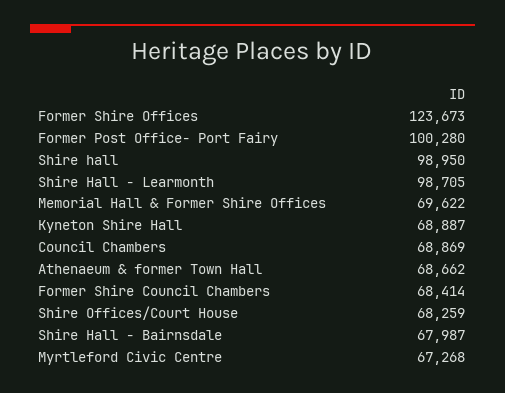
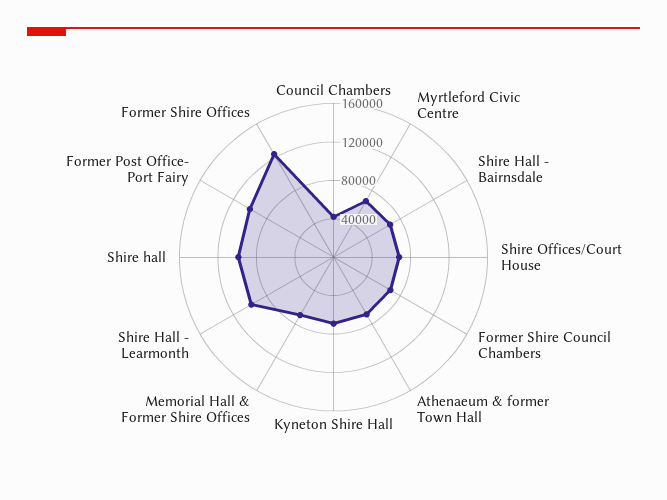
Council Chambers: 68869 -> 40000

